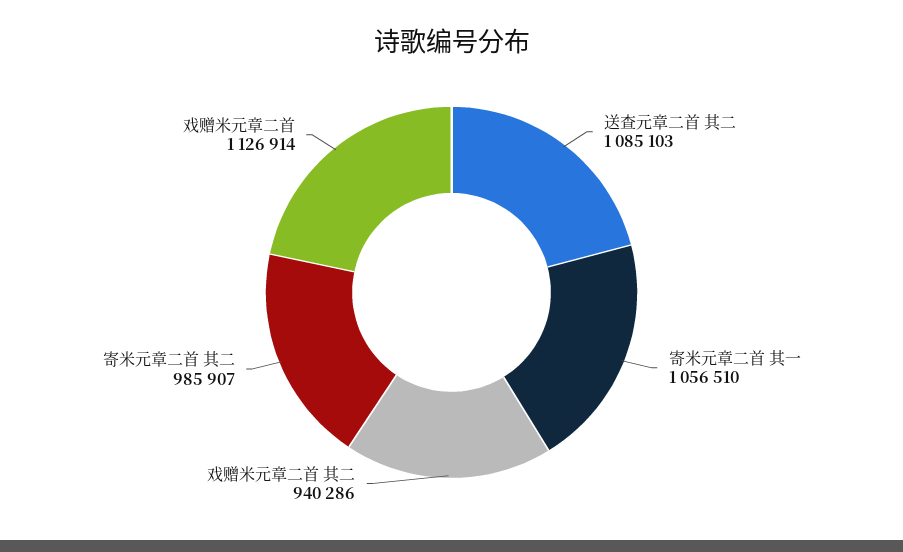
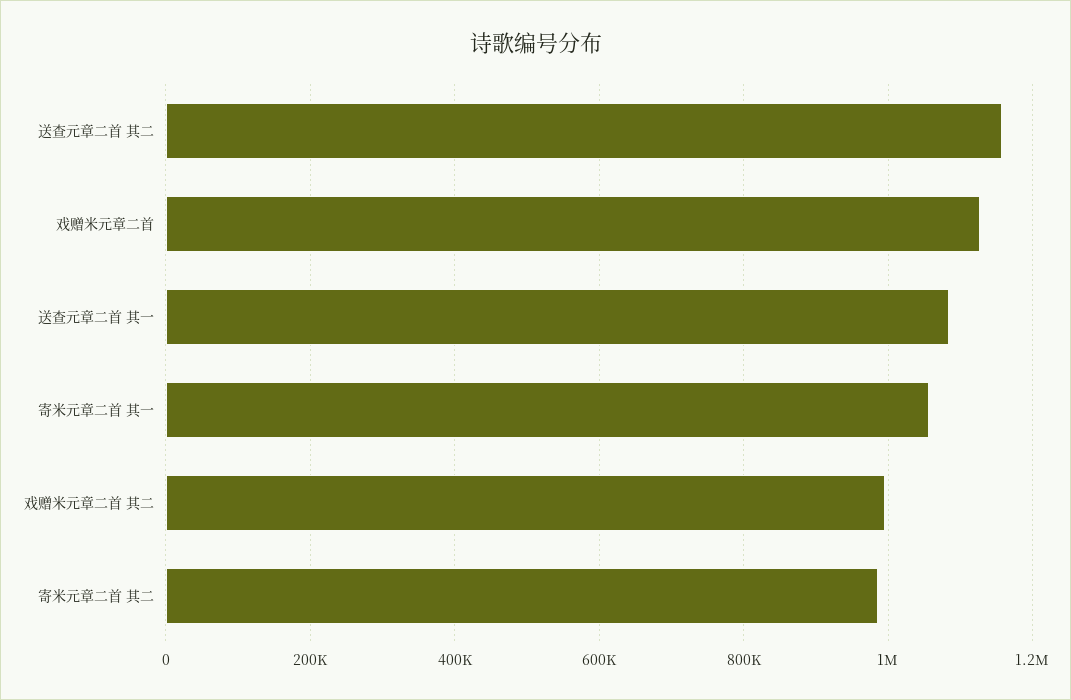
送查元章二首 其二: 1085103 -> 1160000
戏赠米元章二首 其二: 940286 -> 1000000
送查元章二首 其一: none -> 1080000

